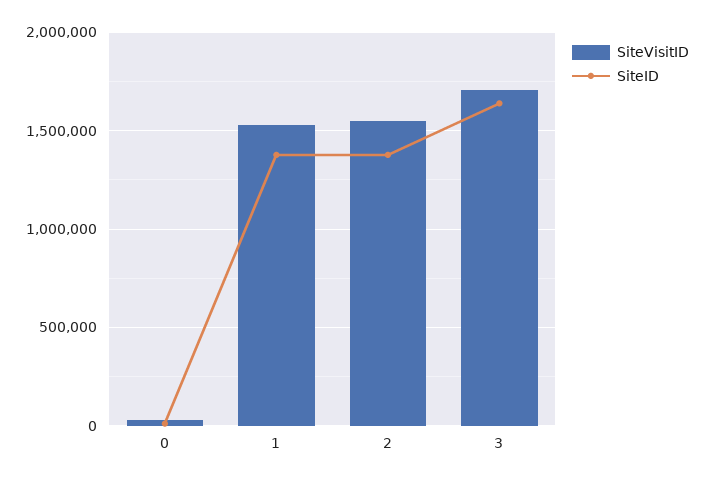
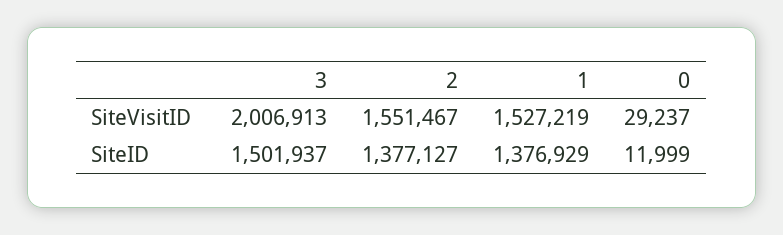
SiteVisitID, 3: 1700000 -> 2006913
SiteID, 3: 1650000 -> 1501937

